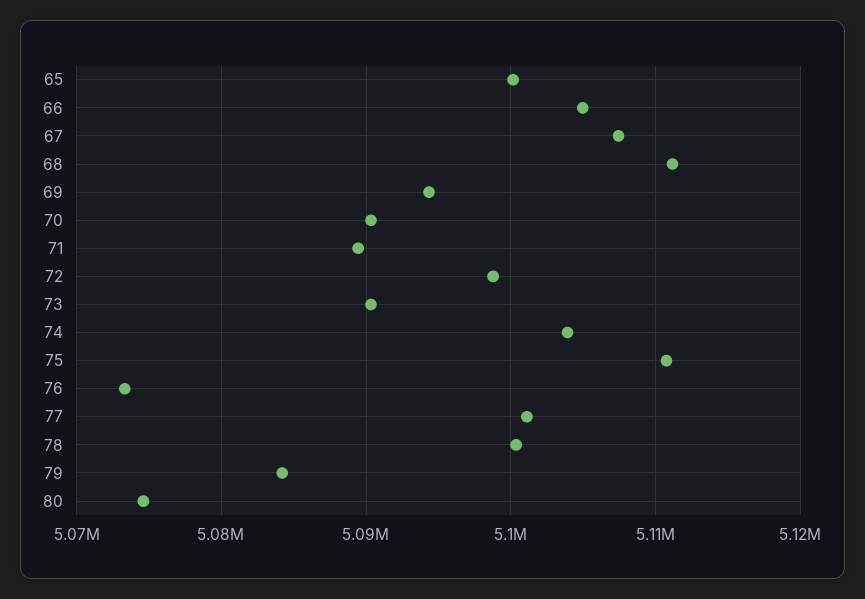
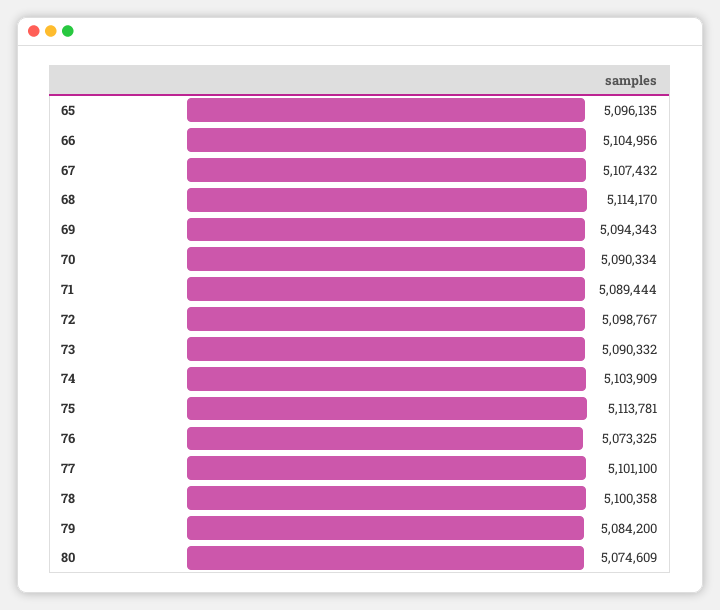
65: 5100000 -> 5096135
68: 5111000 -> 5114170
75: 5111000 -> 5113781

